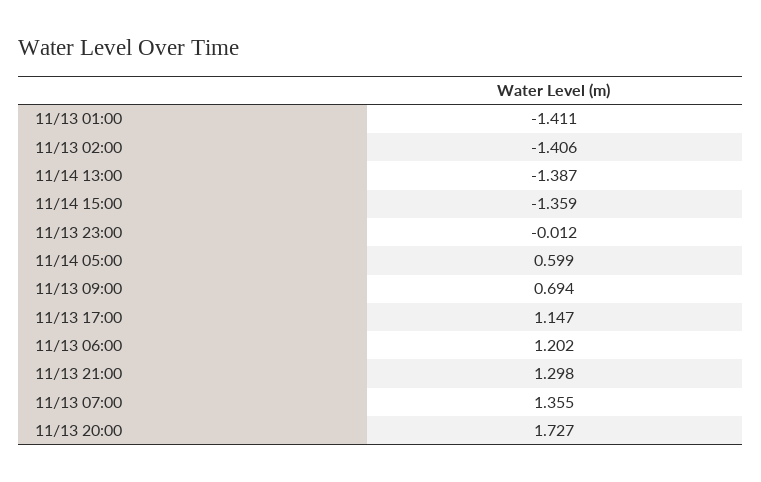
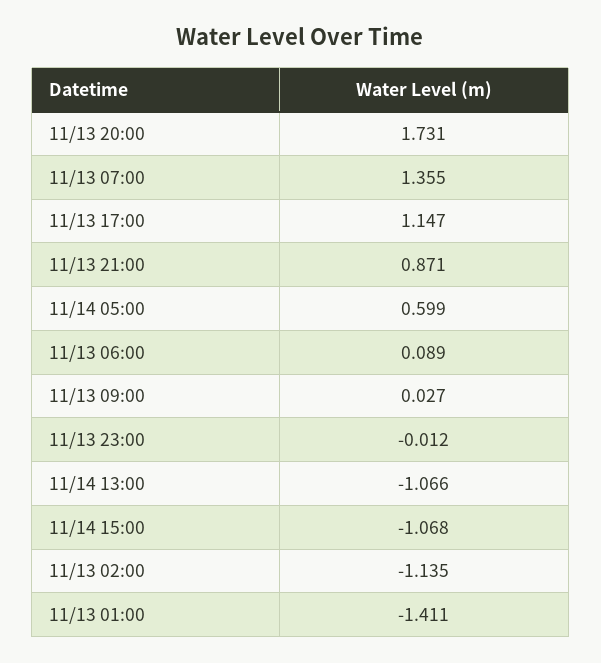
11/13 02:00: -1.406 -> -1.135
11/14 13:00: -1.387 -> -1.066
11/14 15:00: -1.359 -> -1.068
11/13 09:00: 0.694 -> 0.027
11/13 06:00: 1.202 -> 0.089
11/13 21:00: 1.298 -> 0.871
11/13 20:00: 1.727 -> 1.731

